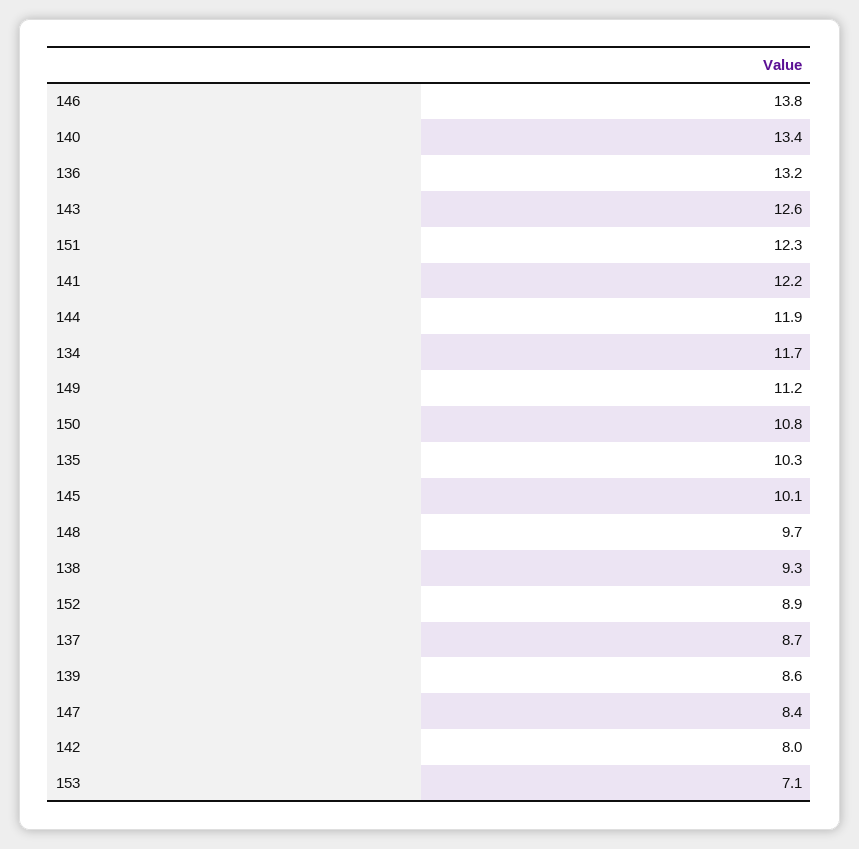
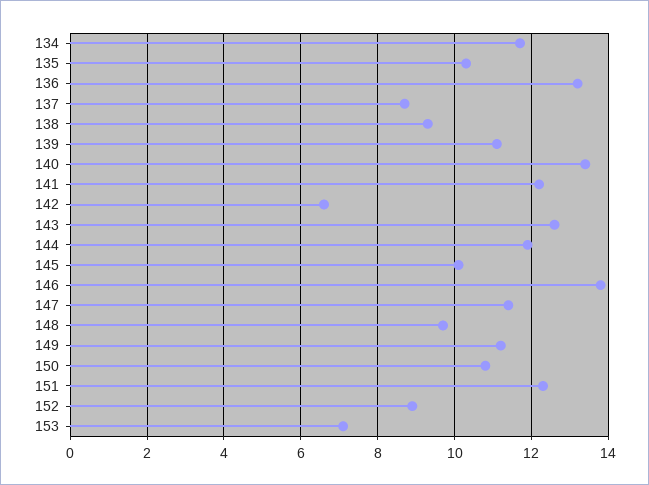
139: 8.6 -> 11
147: 8.4 -> 11.5
142: 8 -> 6.5

